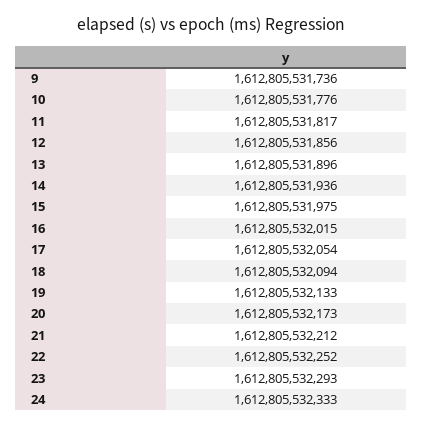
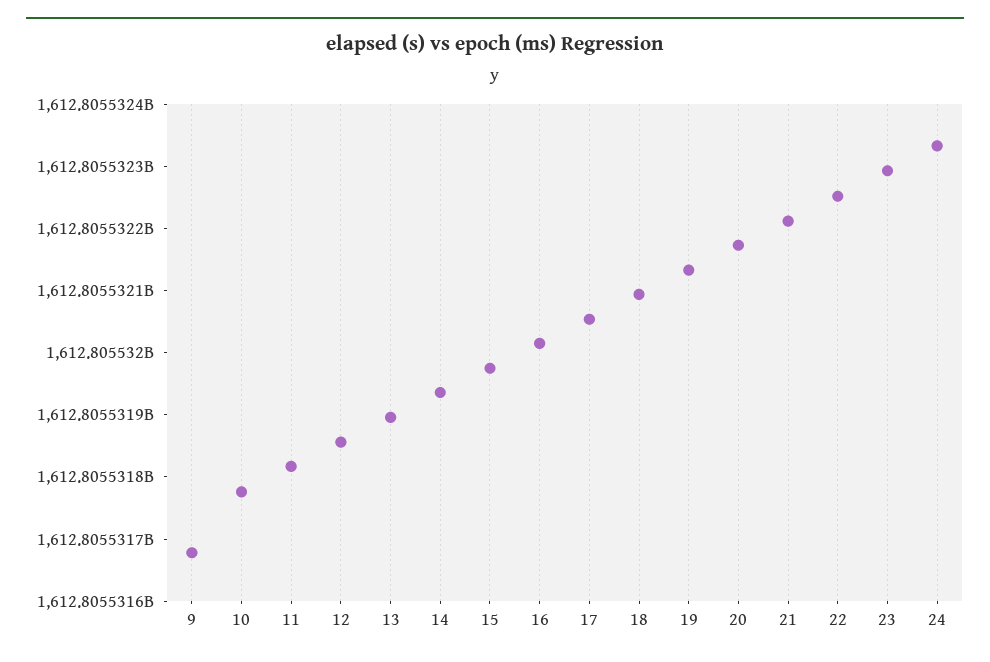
9: 1612805531736 -> 1612805531680

